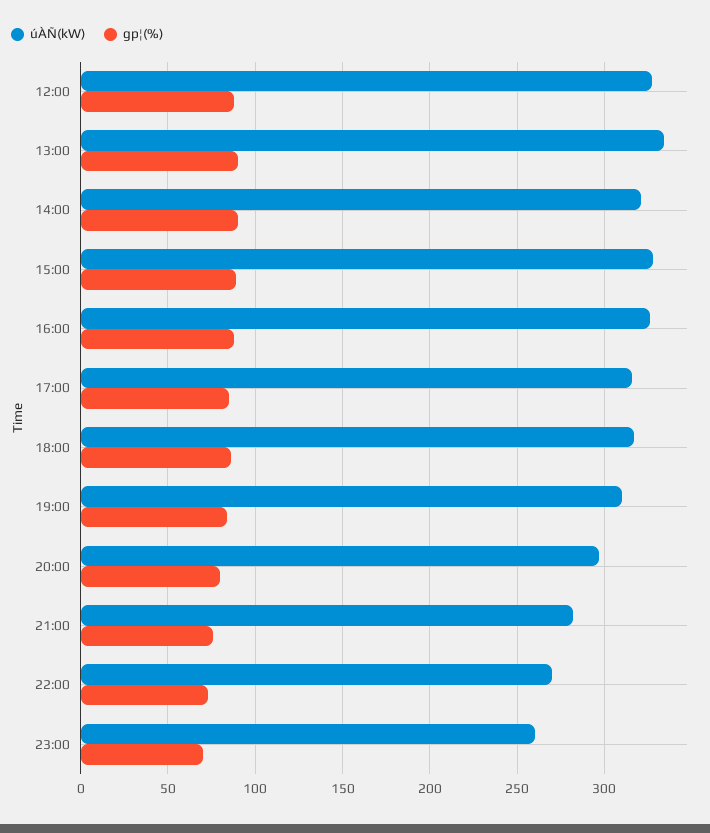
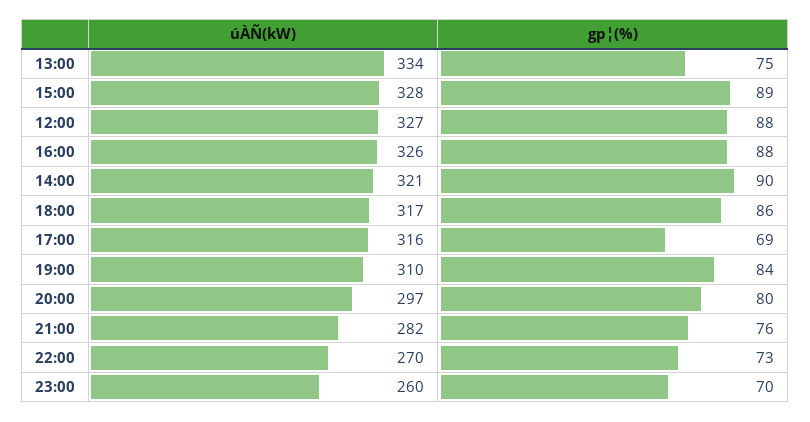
gp¦(%), 13:00: 90 -> 75
gp¦(%), 17:00: 85 -> 69

